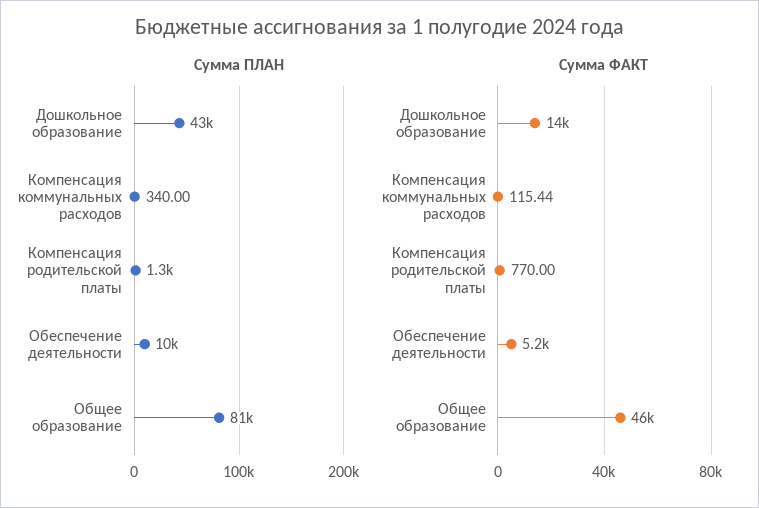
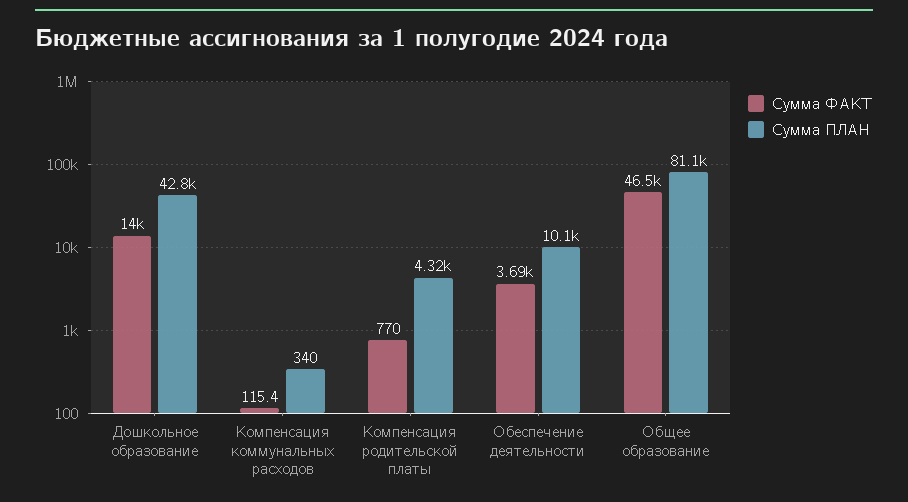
Сумма ПЛАН, Компенсация родительской платы: 1300 -> 4320
Сумма ФАКТ, Обеспечение деятельности: 5200 -> 3690

